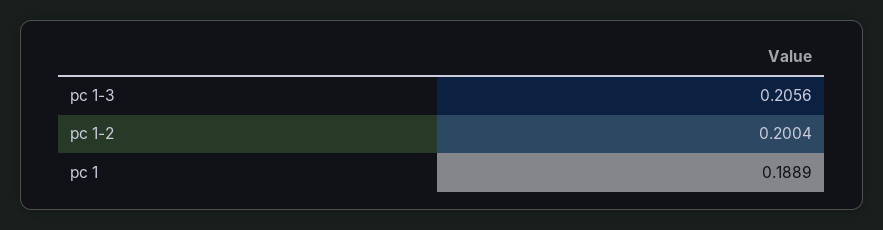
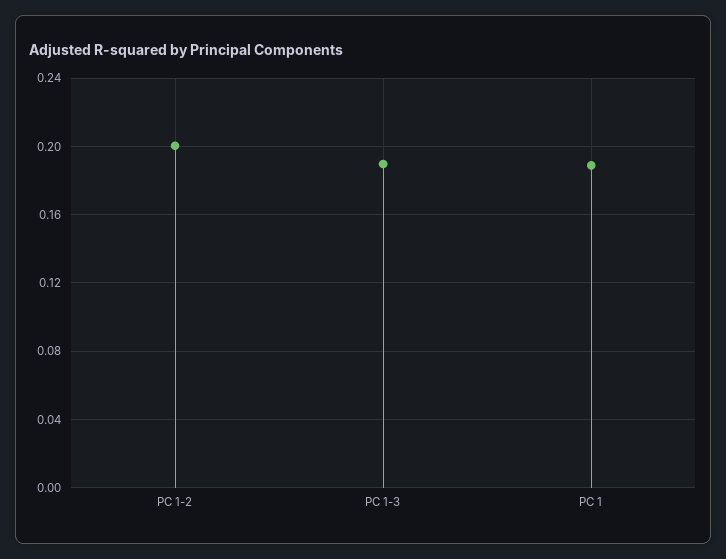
pc 1-3: 0.2056 -> 0.19

